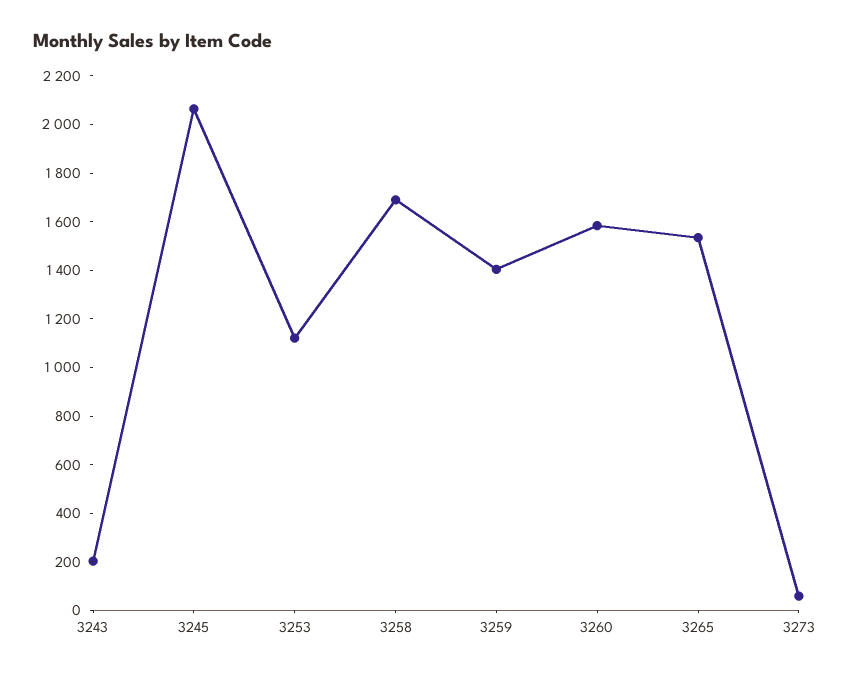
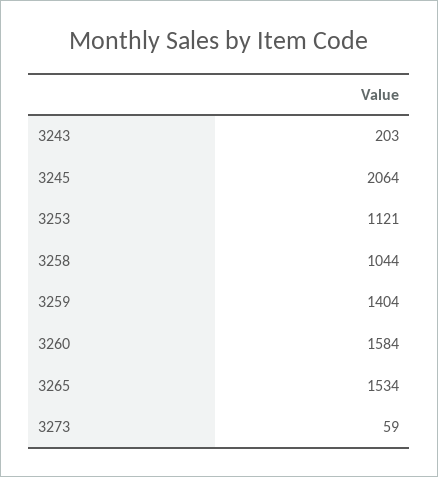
3258: 1700 -> 1044

